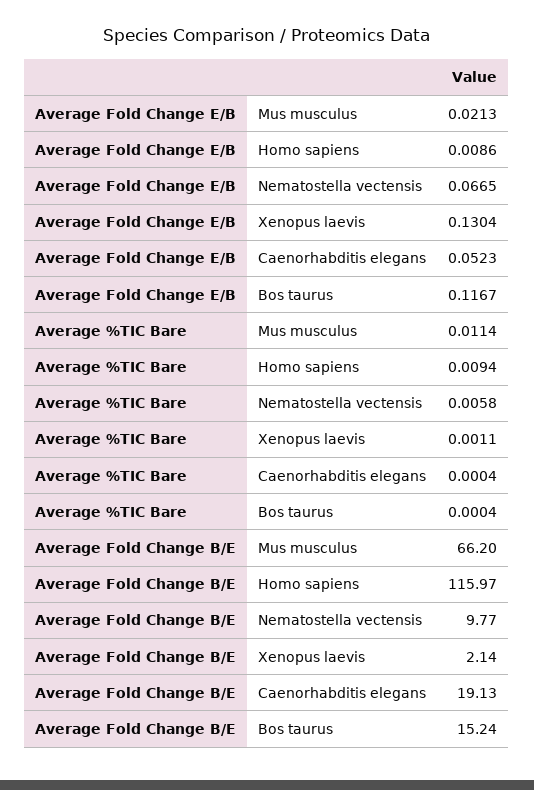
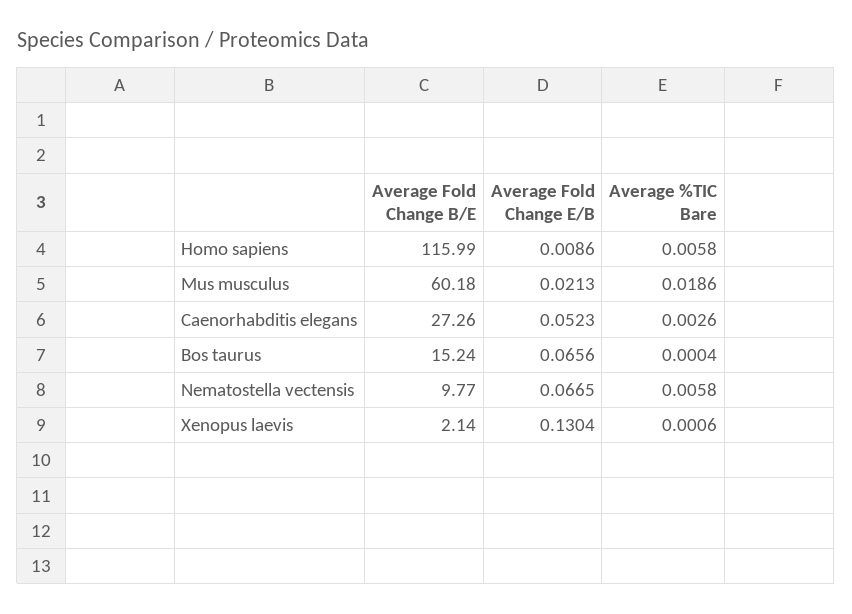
Average Fold Change E/B, Bos taurus: 0.1167 -> 0.0656
Average %TIC Bare, Mus musculus: 0.0114 -> 0.0186
Average %TIC Bare, Homo sapiens: 0.0094 -> 0.0058
Average %TIC Bare, Xenopus laevis: 0.0011 -> 0.0006
Average %TIC Bare, Caenorhabditis elegans: 0.0004 -> 0.0026
Average Fold Change B/E, Mus musculus: 66.2 -> 60.18
Average Fold Change B/E, Homo sapiens: 115.97 -> 115.99
Average Fold Change B/E, Caenorhabditis elegans: 19.13 -> 27.26

